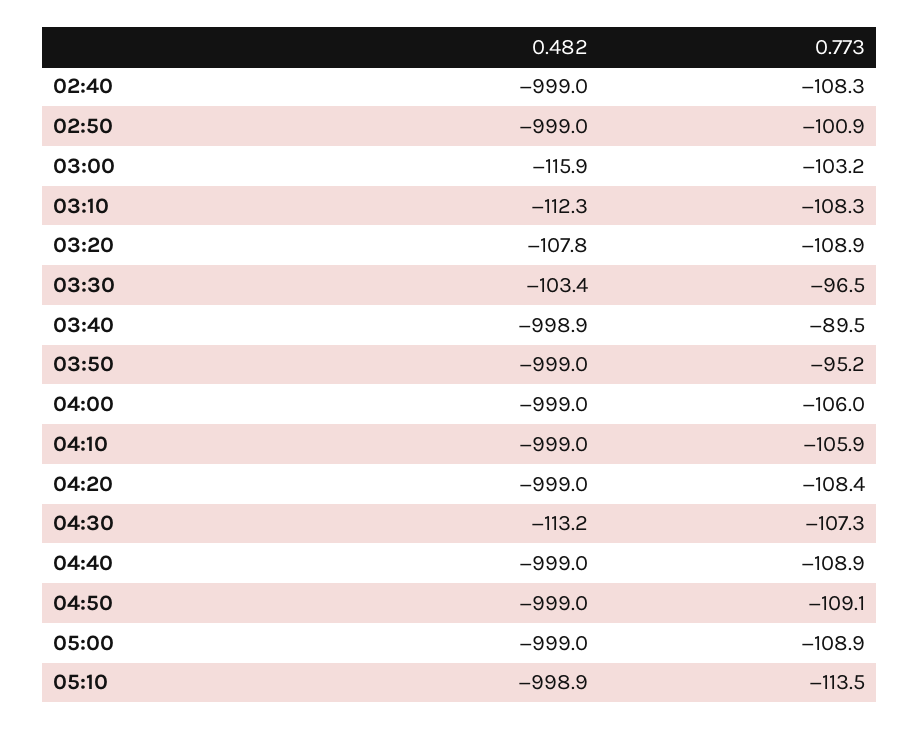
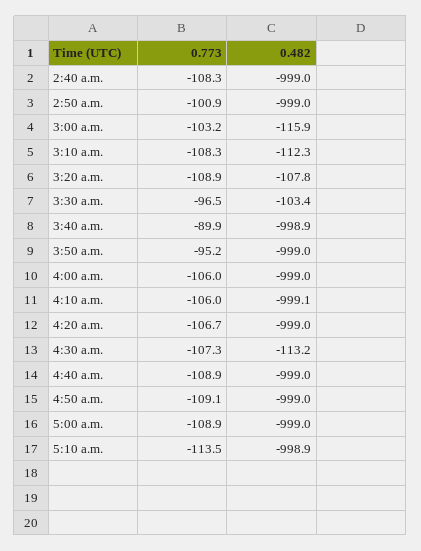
0.773, 03:40: -89.5 -> -89.9
0.482, 04:10: -999 -> -999.1
0.773, 04:10: -105.9 -> -106
0.773, 04:20: -108.4 -> -106.7

